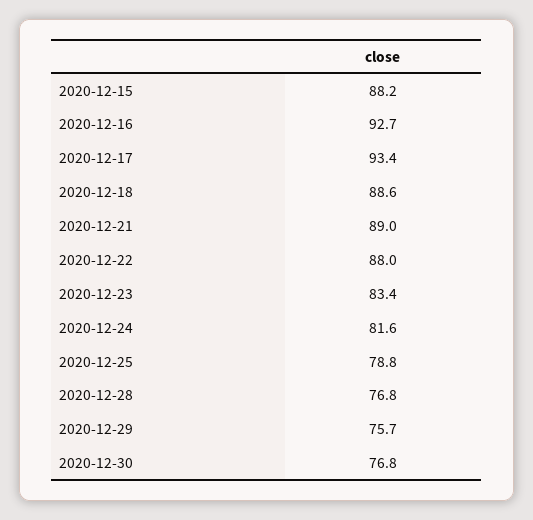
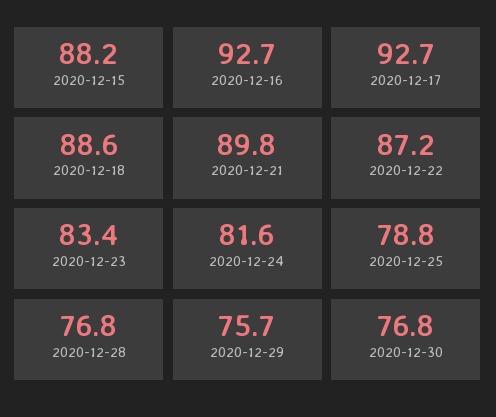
2020-12-17: 93.4 -> 92.7
2020-12-21: 89 -> 89.8
2020-12-22: 88 -> 87.2

